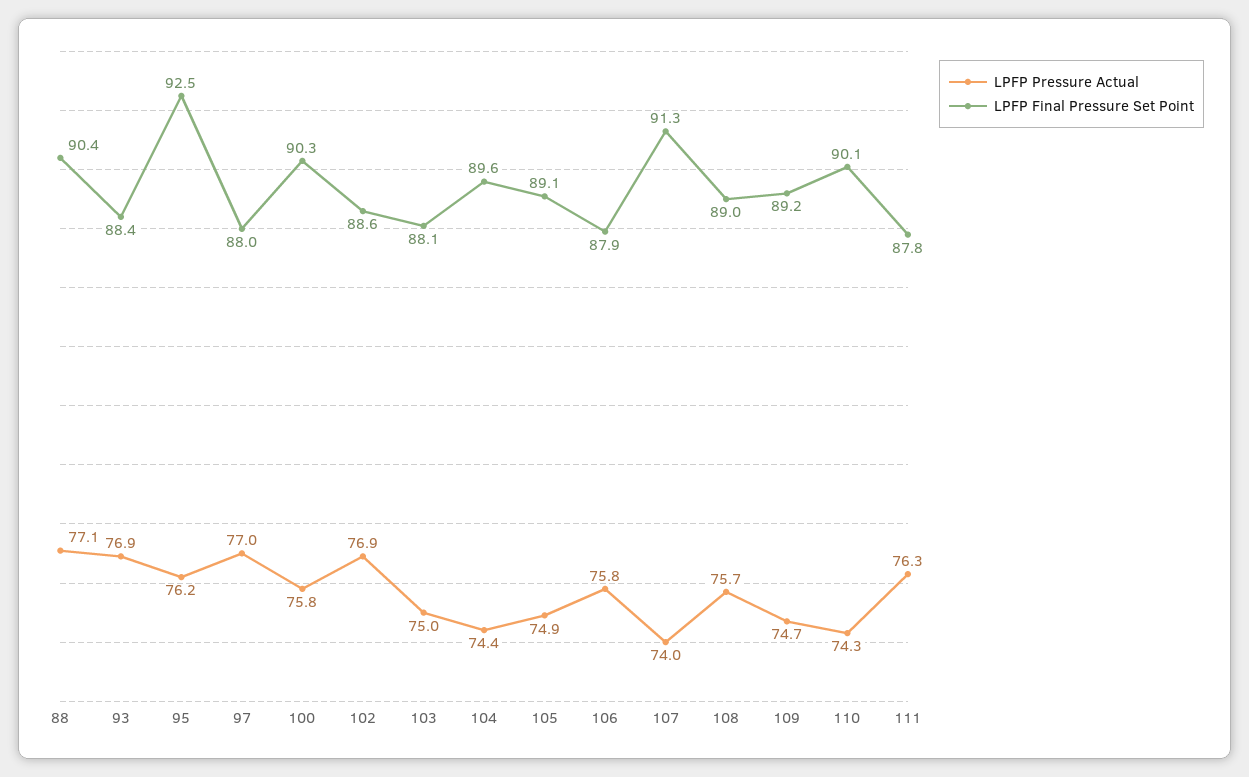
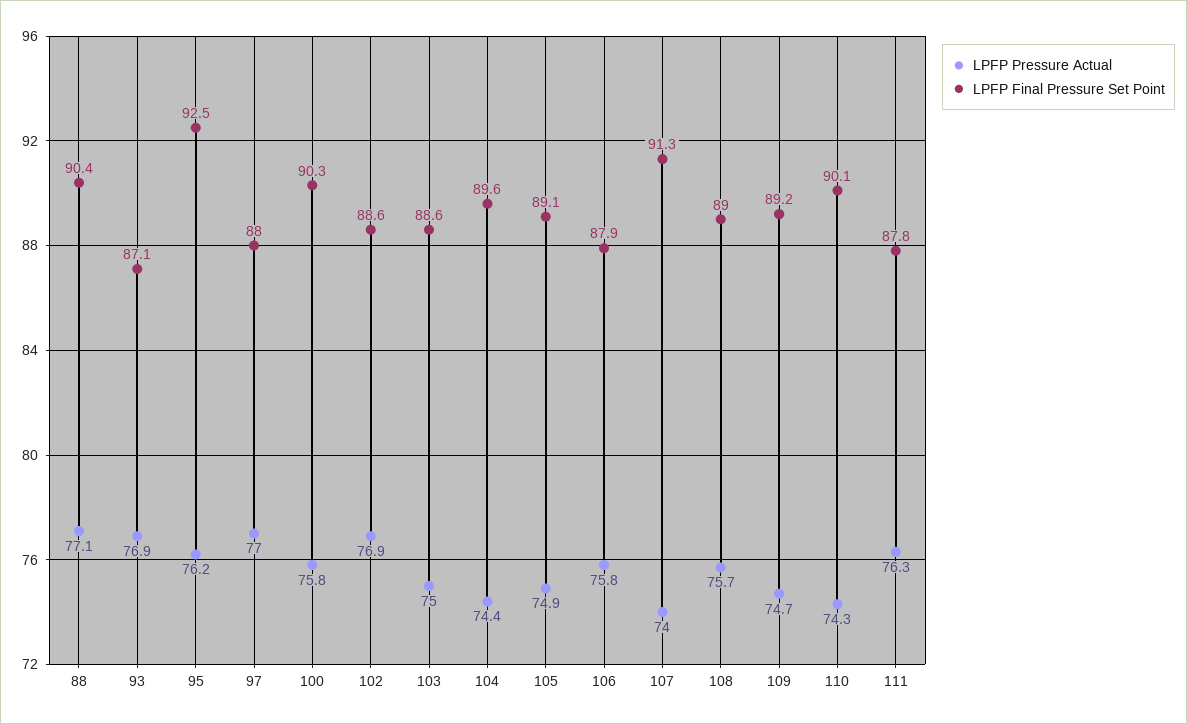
LPFP Final Pressure Set Point, 93: 88.4 -> 87.1
LPFP Final Pressure Set Point, 103: 88.1 -> 88.6

